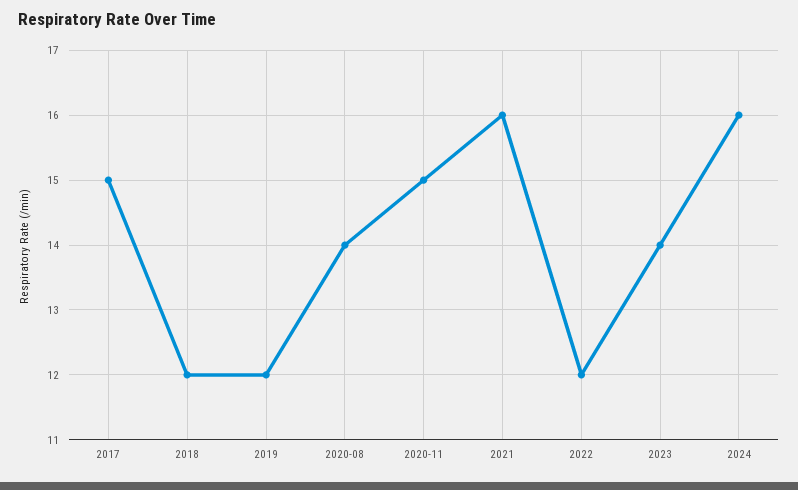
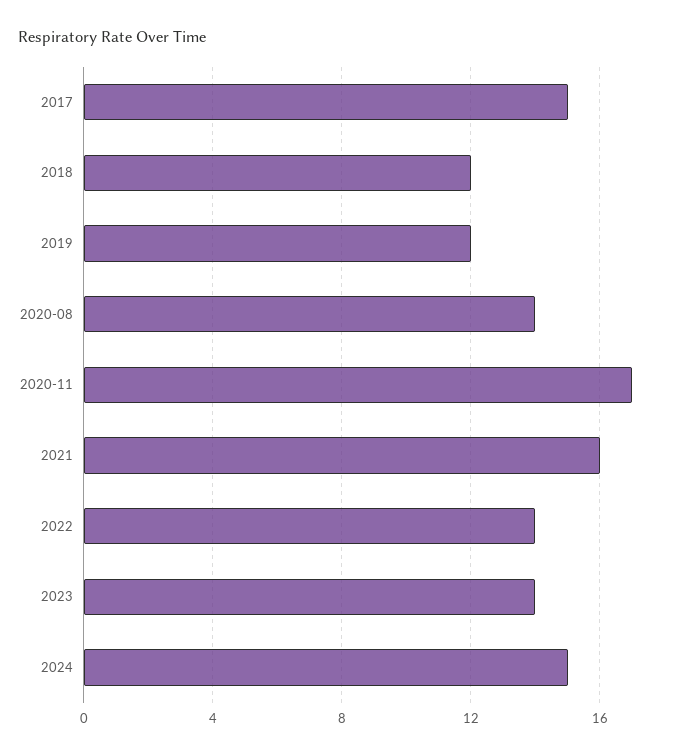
2020-11: 15 -> 17
2022: 12 -> 14
2024: 16 -> 15

